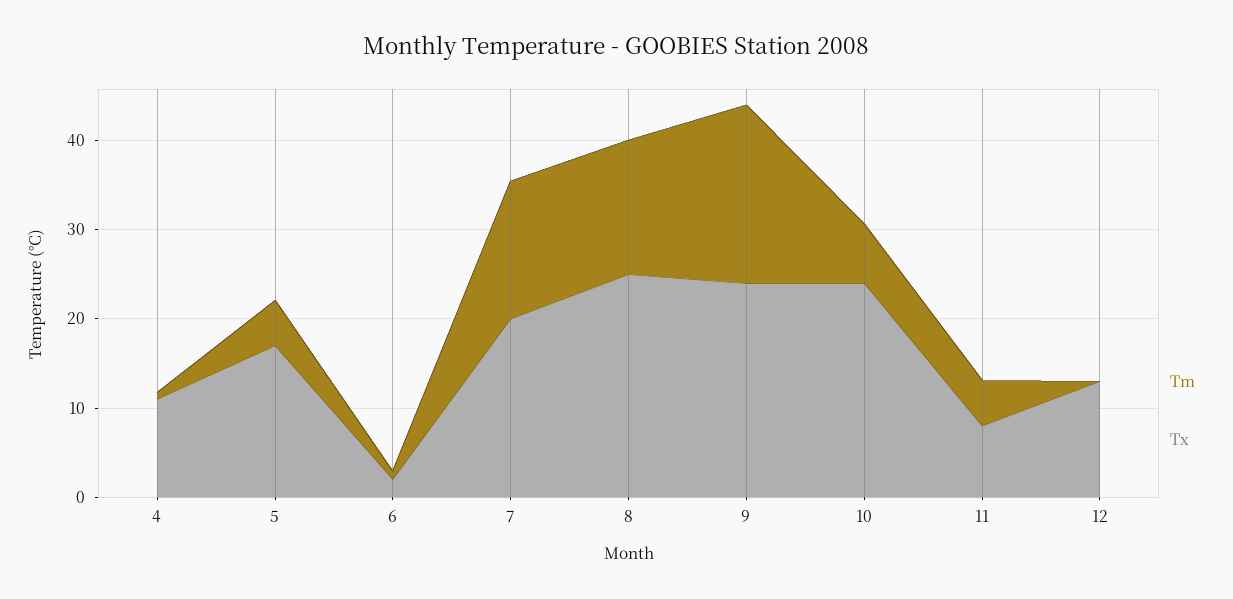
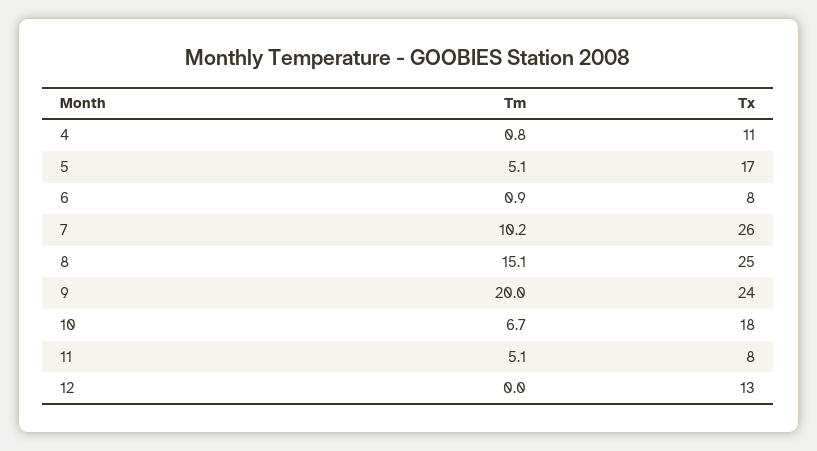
Tx, 6: 2 -> 8
Tm, 7: 16 -> 10.2
Tx, 7: 20 -> 26
Tx, 10: 24 -> 18

